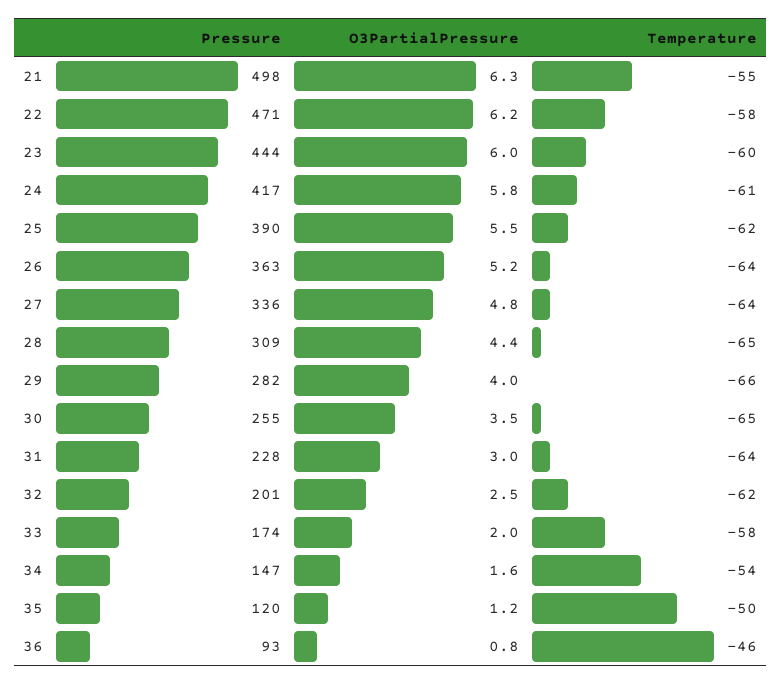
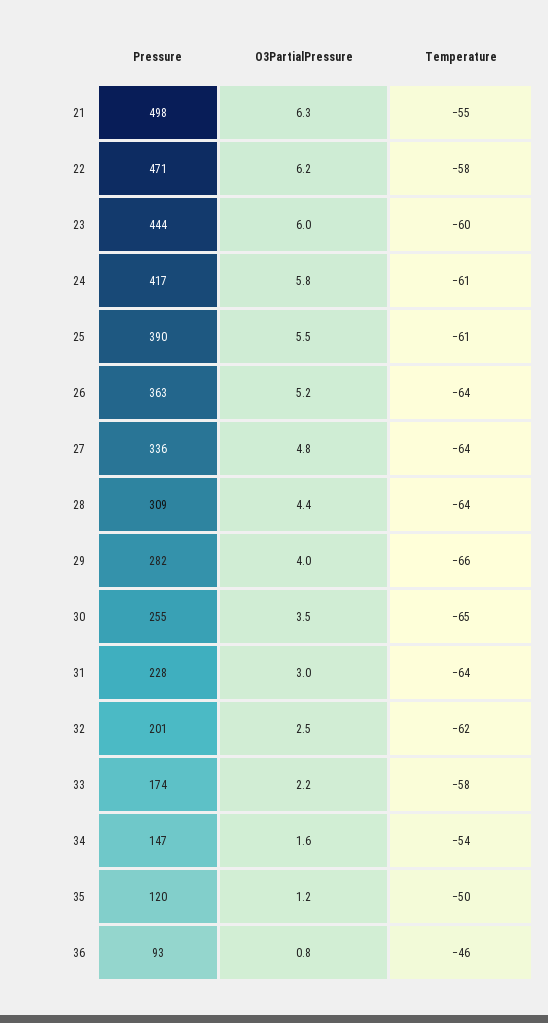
Temperature, 25: -62 -> -61
Temperature, 28: -65 -> -64
O3PartialPressure, 33: 2 -> 2.2

